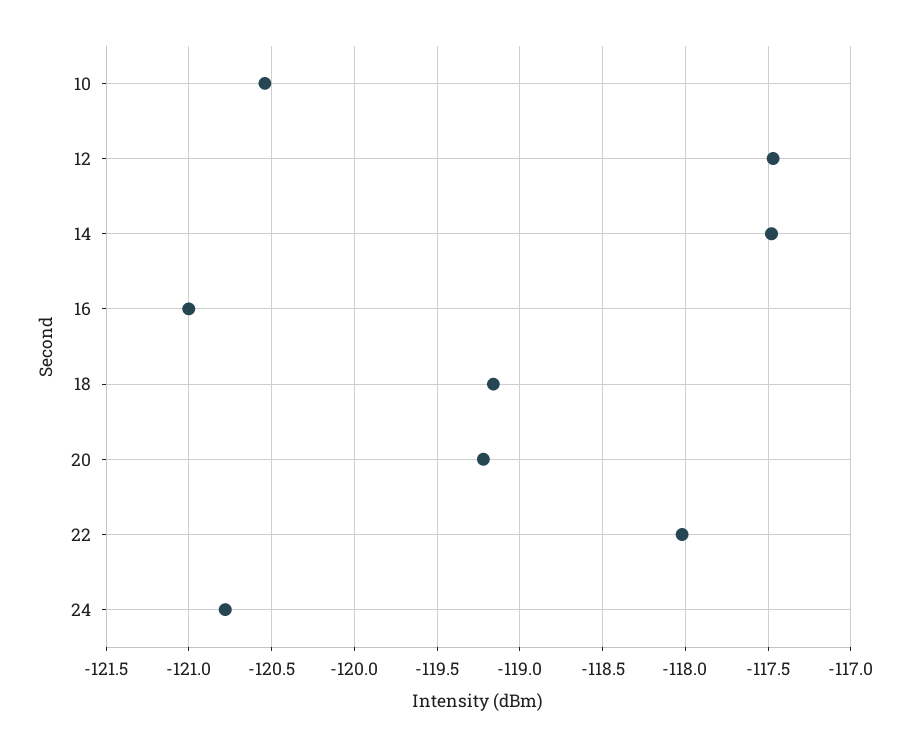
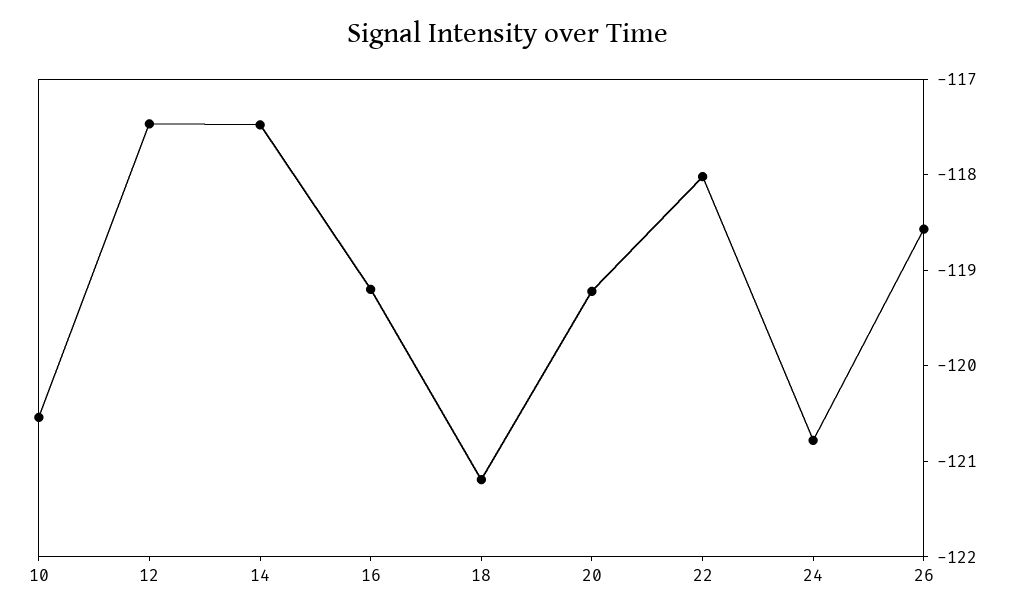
16: -121 -> -119.2
18: -119.15 -> -121.2
26: none -> -118.6

